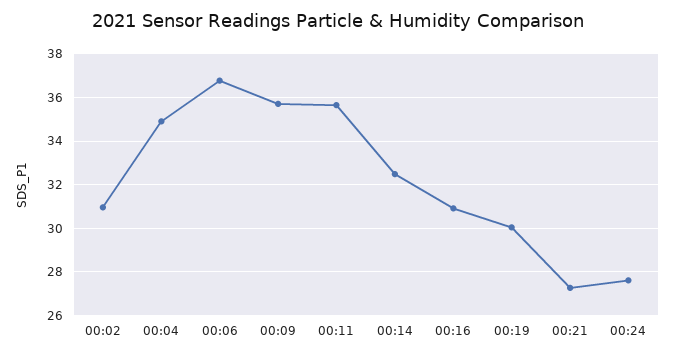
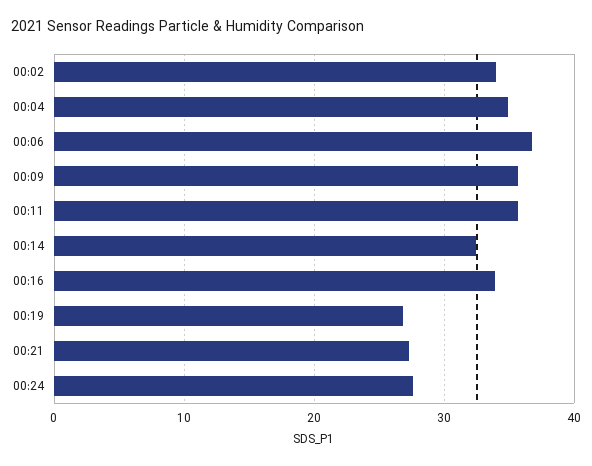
00:02: 31 -> 34
00:16: 31 -> 34
00:19: 30 -> 27

